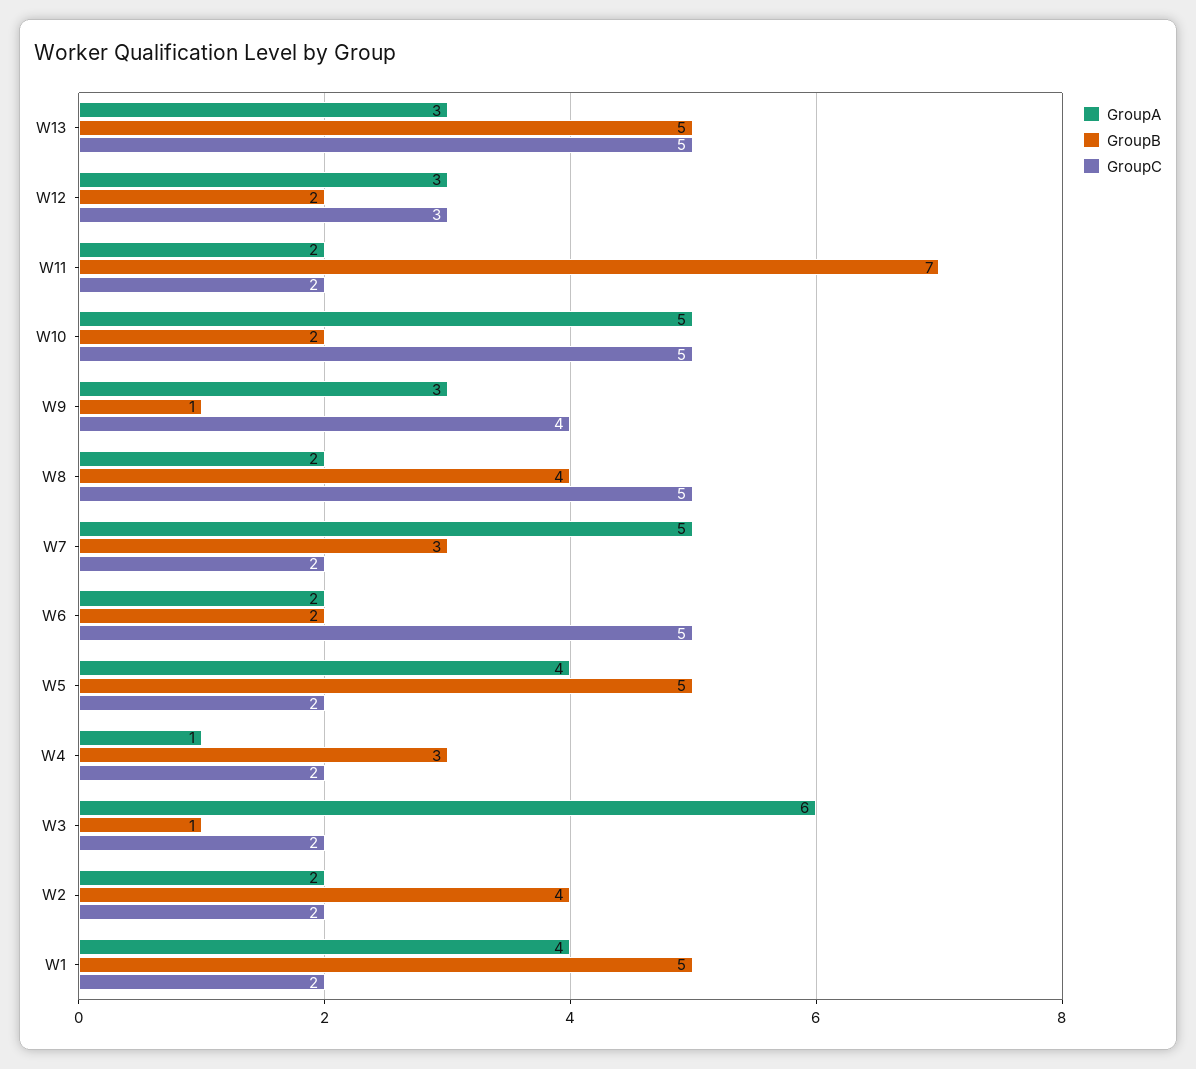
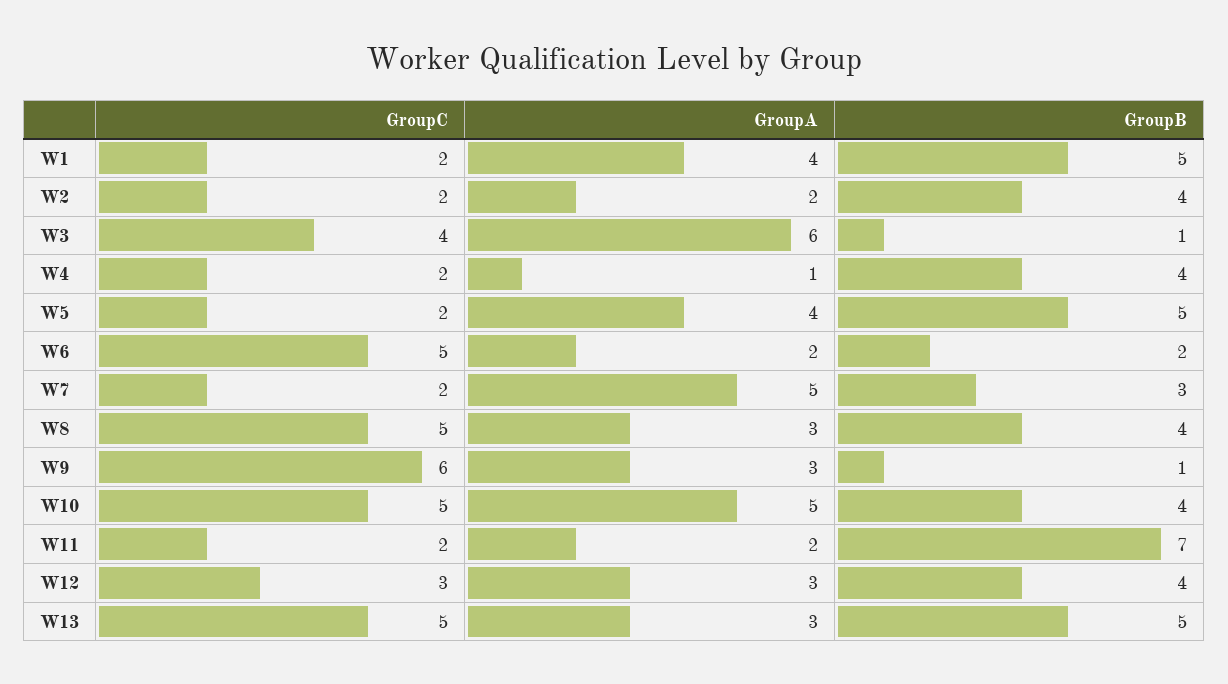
GroupB, W12: 2 -> 4
GroupB, W10: 2 -> 4
GroupC, W9: 4 -> 6
GroupA, W8: 2 -> 3
GroupB, W4: 3 -> 4
GroupC, W3: 2 -> 4

